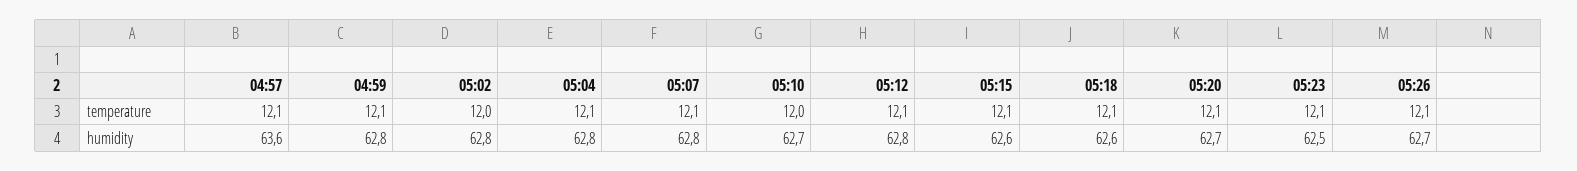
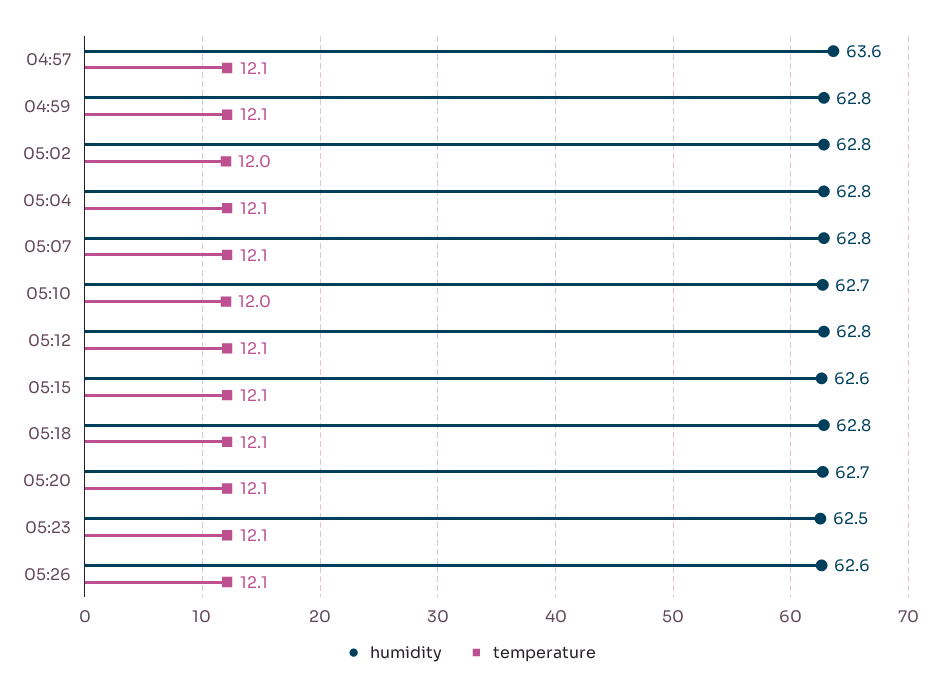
humidity, 05:18: 62.6 -> 62.8
humidity, 05:26: 62.7 -> 62.6

